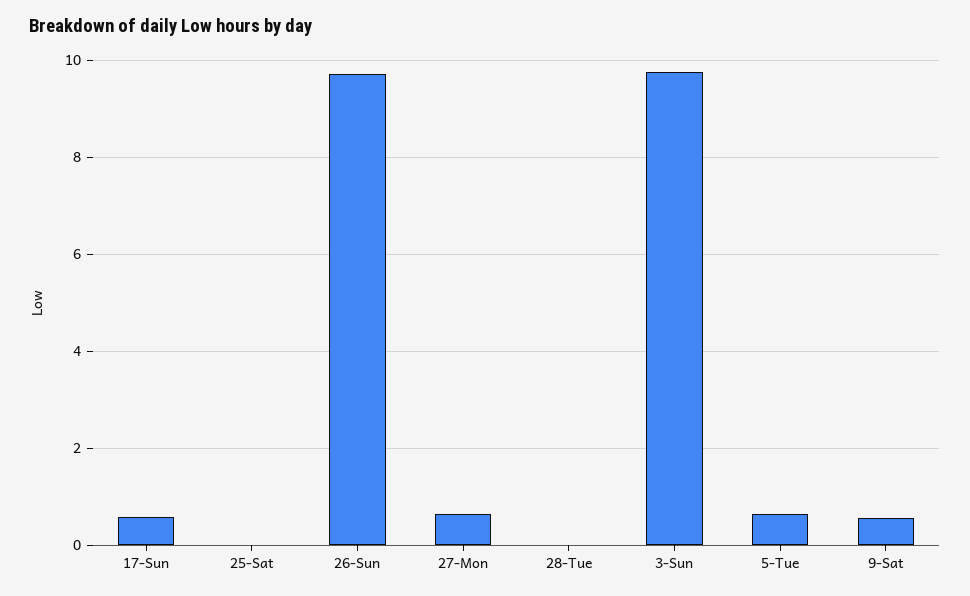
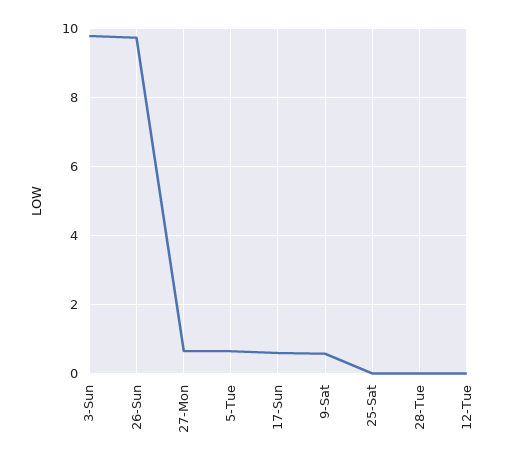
12-Tue: none -> 0

